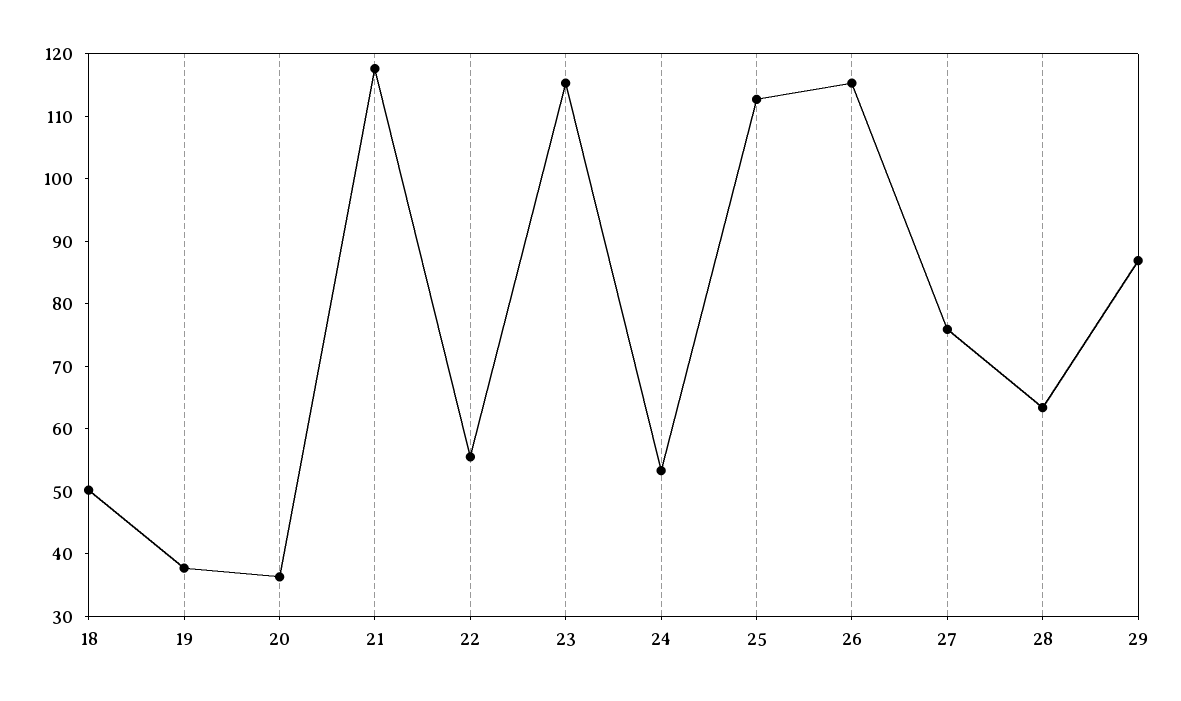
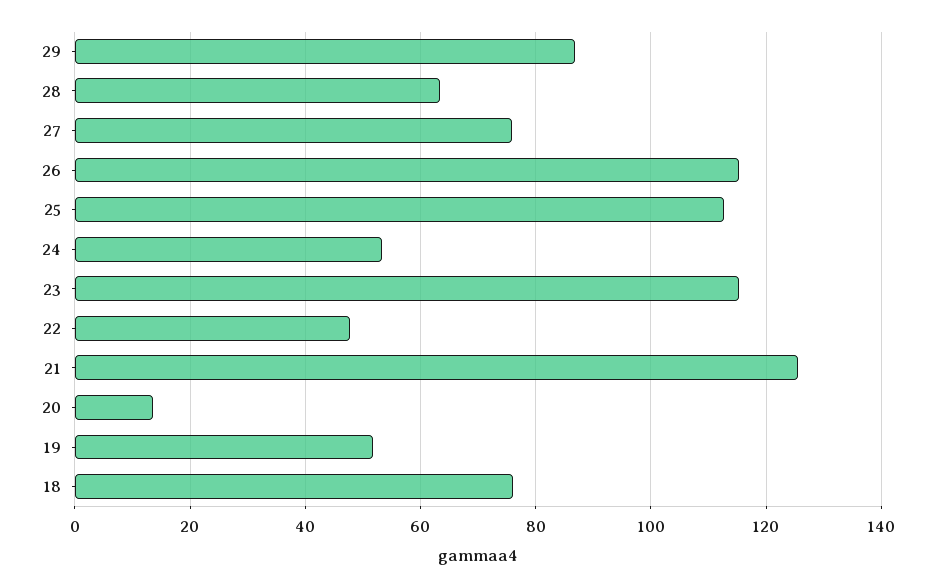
18: 50 -> 76
19: 38 -> 52
20: 36 -> 14
21: 118 -> 126
22: 56 -> 48

